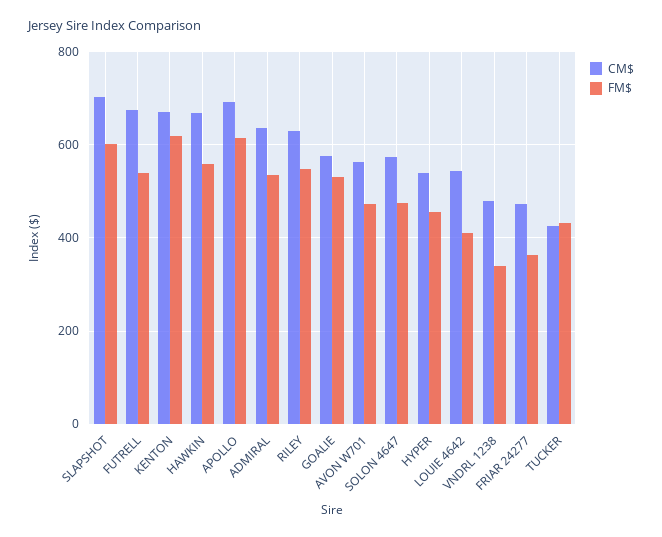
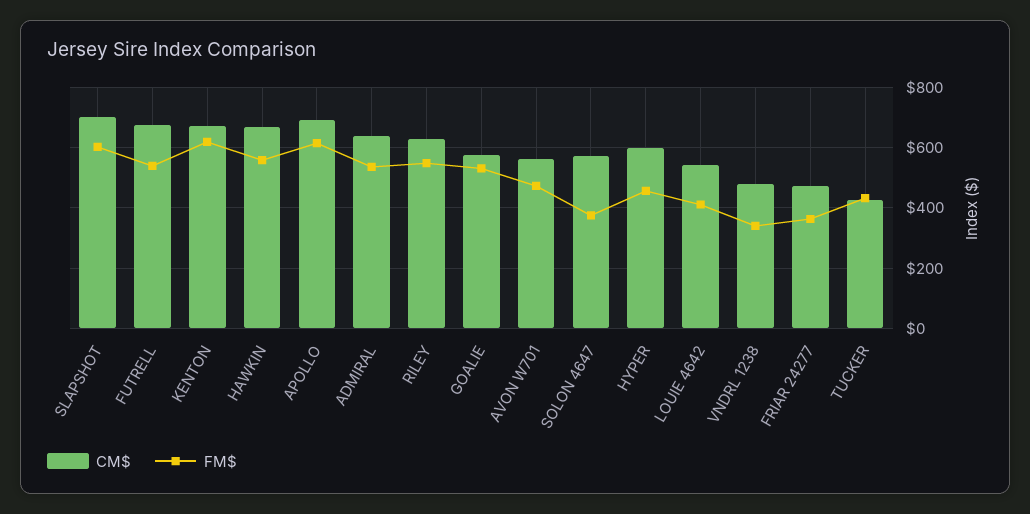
FM$, SOLON 4647: 480 -> 380
CM$, HYPER: 540 -> 600

